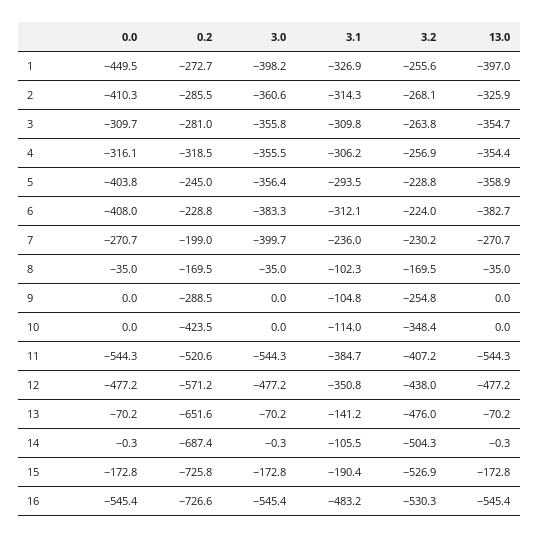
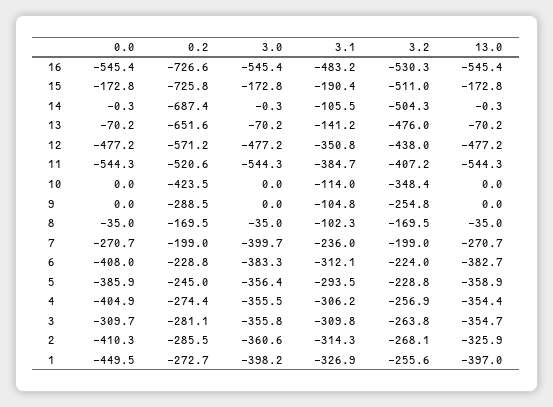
0.2, 3: -281 -> -281.1
0.0, 4: -316.1 -> -404.9
0.2, 4: -318.5 -> -274.4
0.0, 5: -403.8 -> -385.9
3.2, 7: -230.2 -> -199
3.2, 15: -526.9 -> -511

